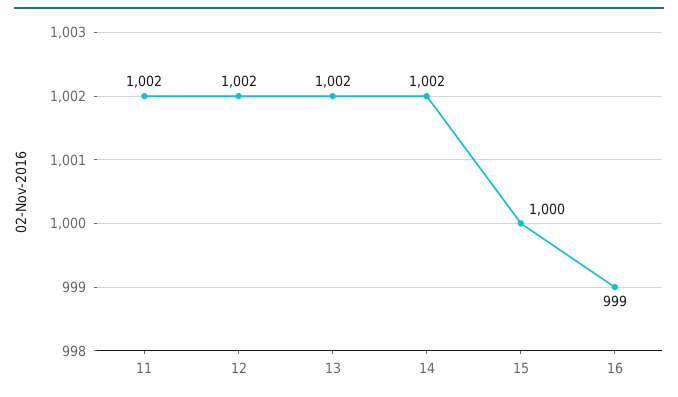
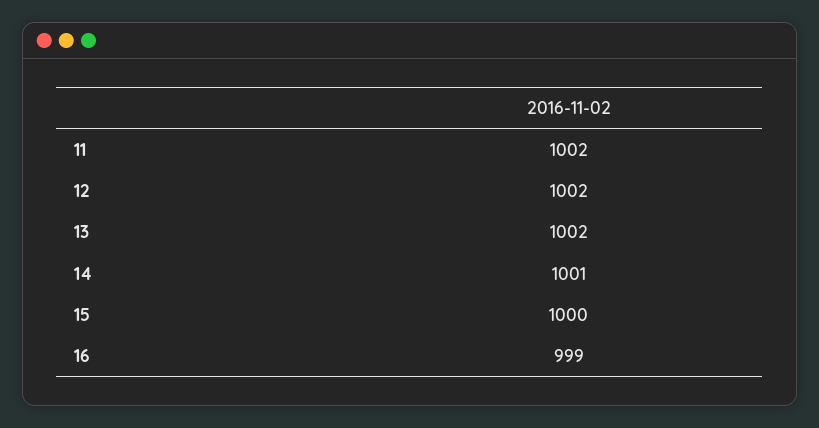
14: 1002 -> 1001

